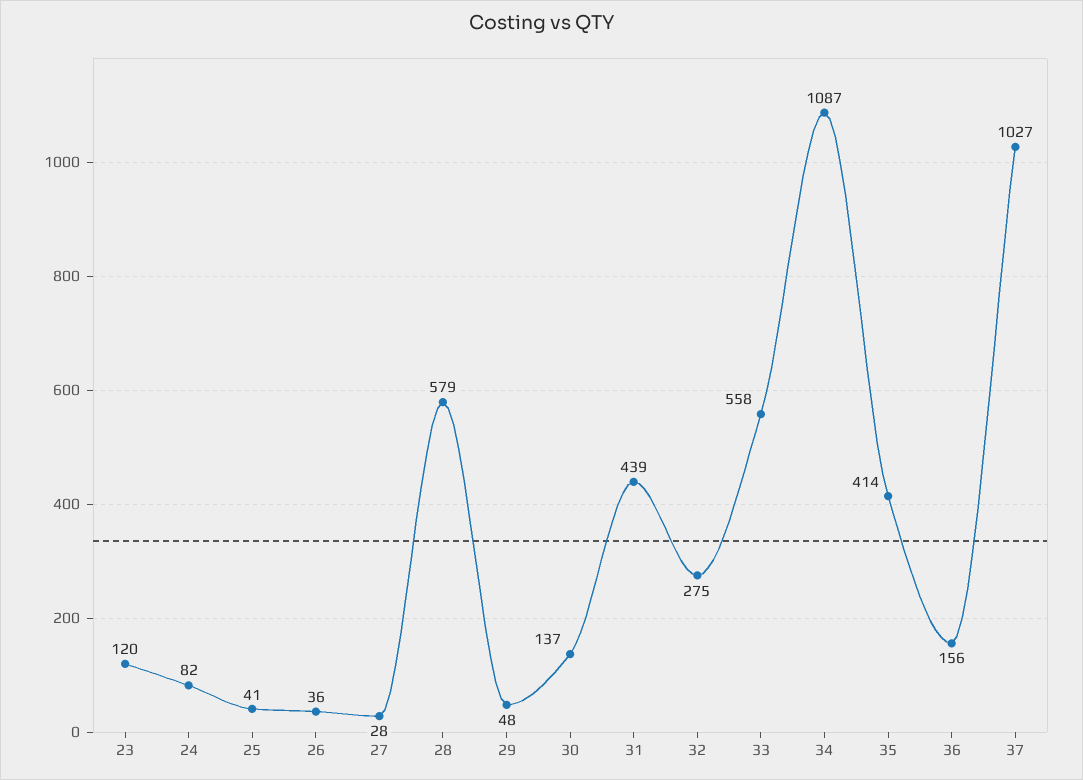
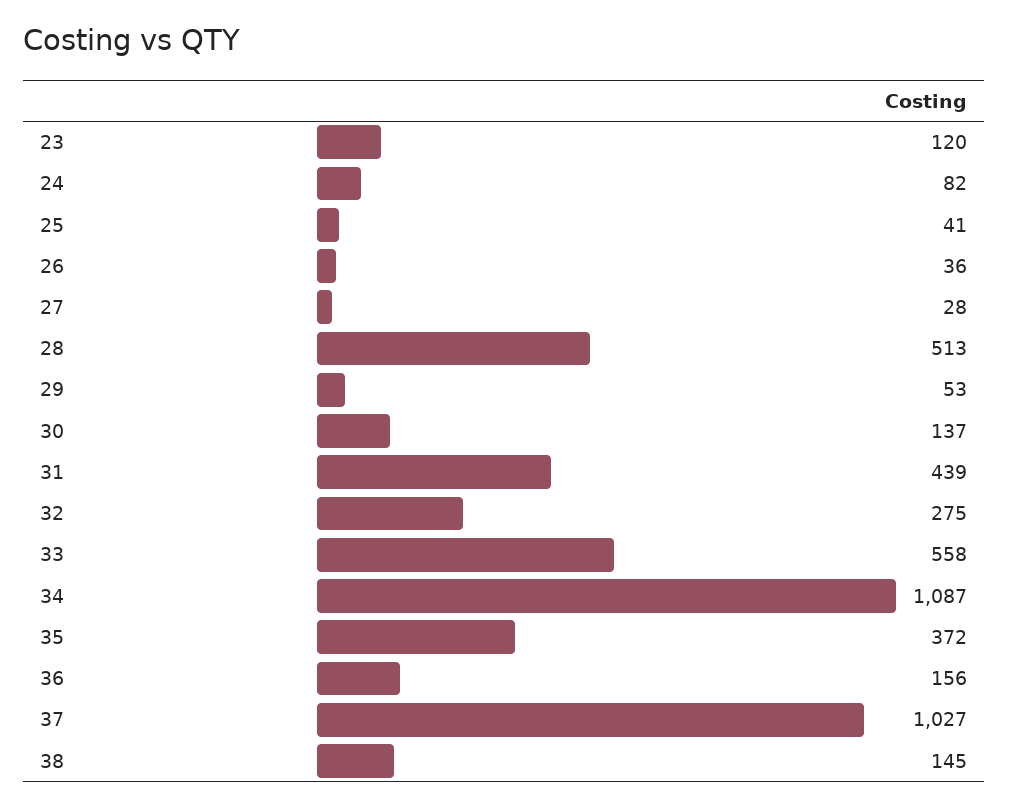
28: 579 -> 513
29: 48 -> 53
35: 414 -> 372
38: none -> 145

